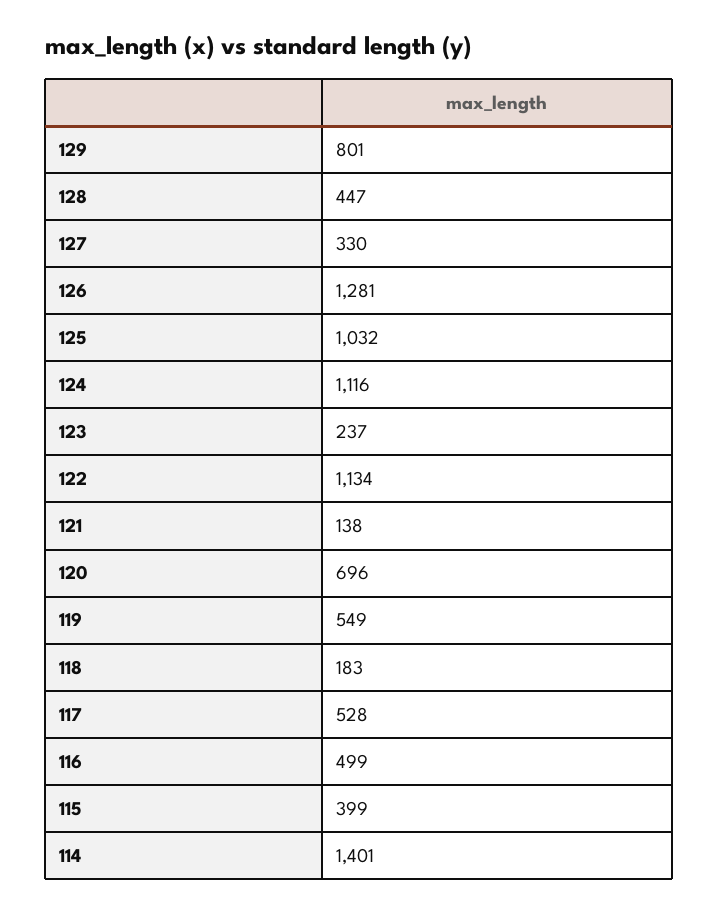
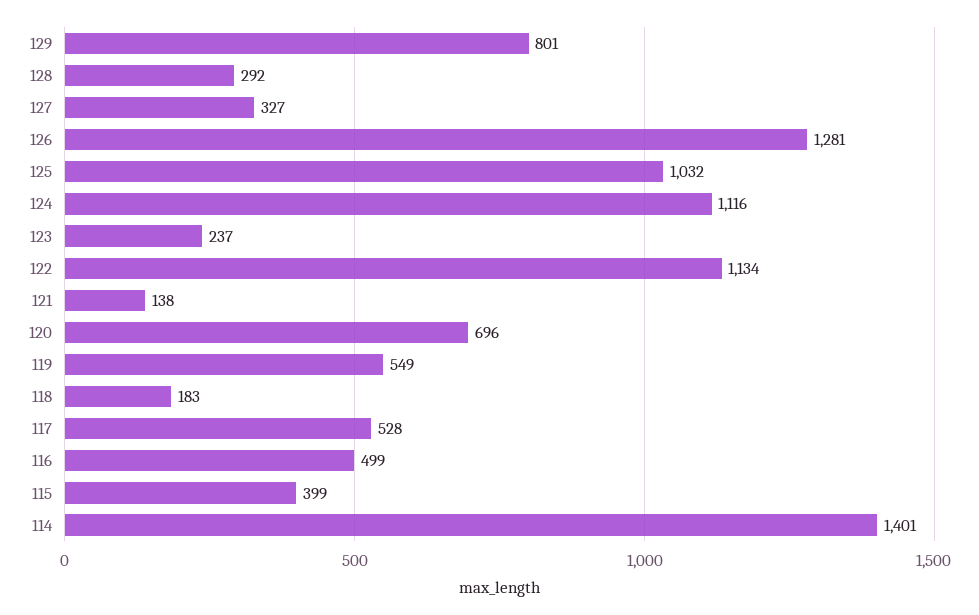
128: 447 -> 292
127: 330 -> 327

